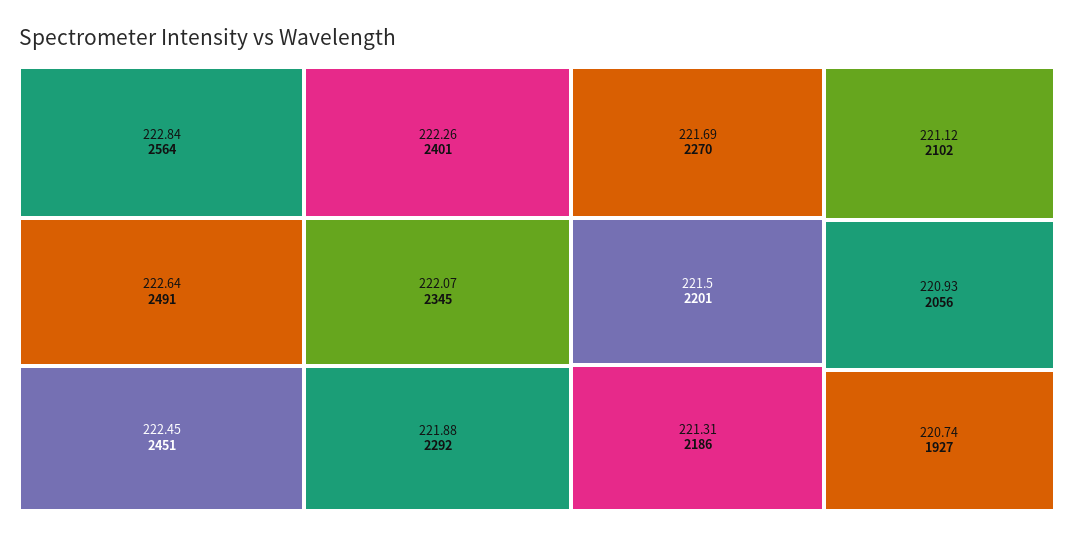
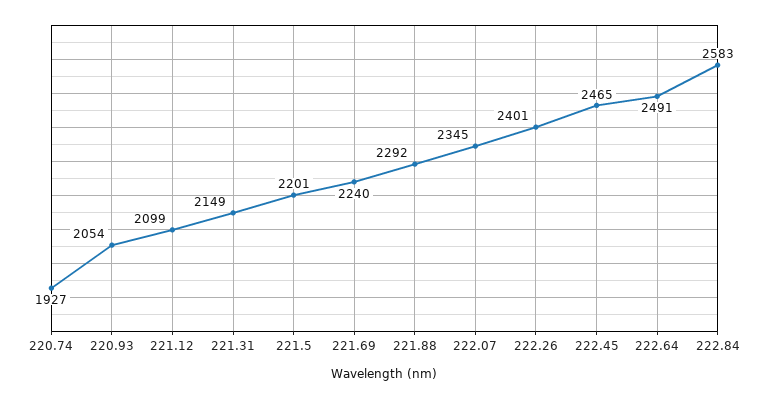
222.84: 2564 -> 2583
222.45: 2451 -> 2465
221.69: 2270 -> 2240
221.31: 2186 -> 2149
221.12: 2102 -> 2099
220.93: 2056 -> 2054

